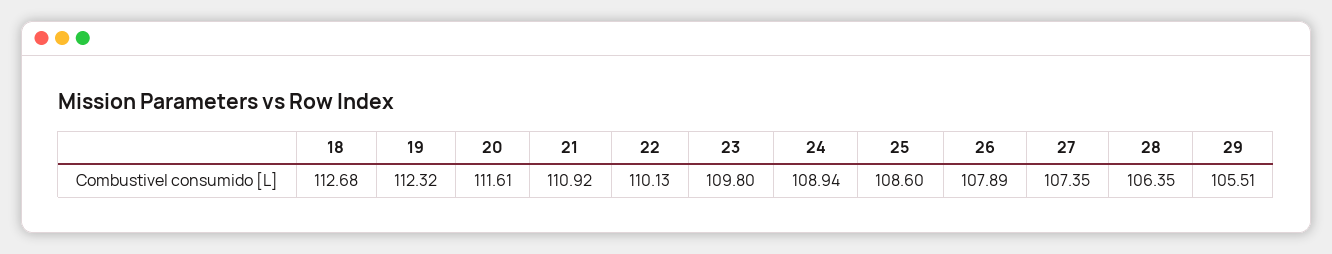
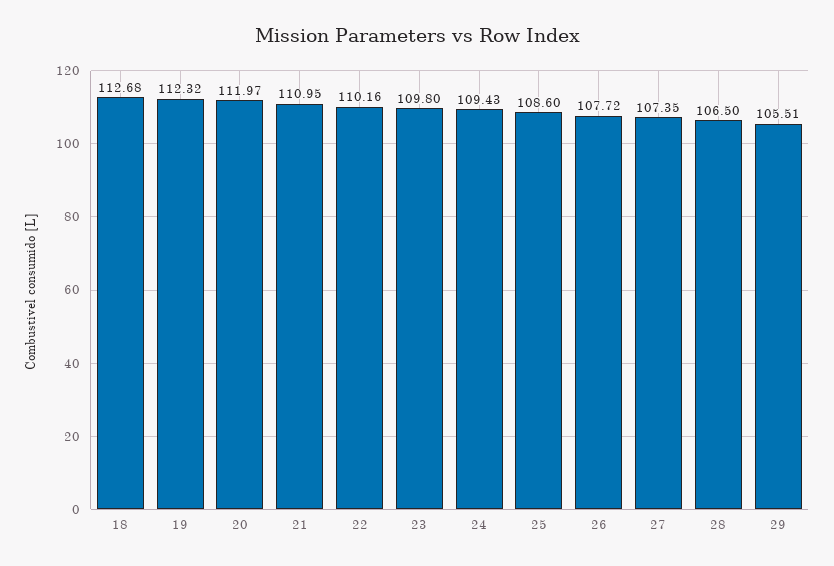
20: 111.61 -> 111.97
21: 110.92 -> 110.95
22: 110.13 -> 110.16
24: 108.94 -> 109.43
26: 107.89 -> 107.72
28: 106.35 -> 106.5

